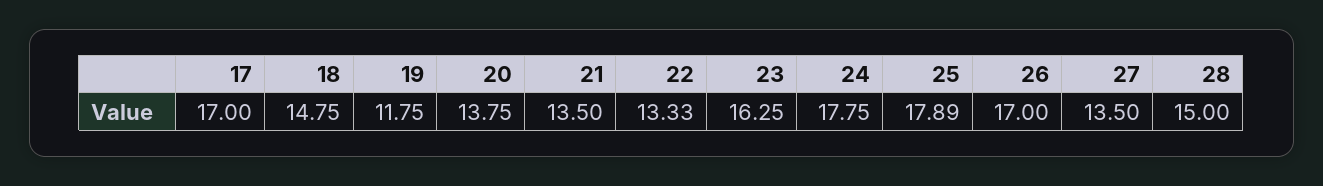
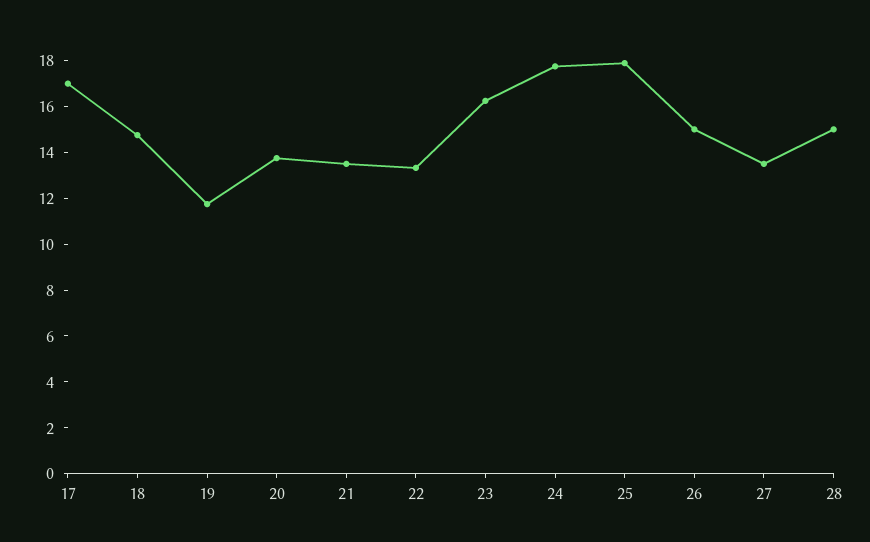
26: 17 -> 15

